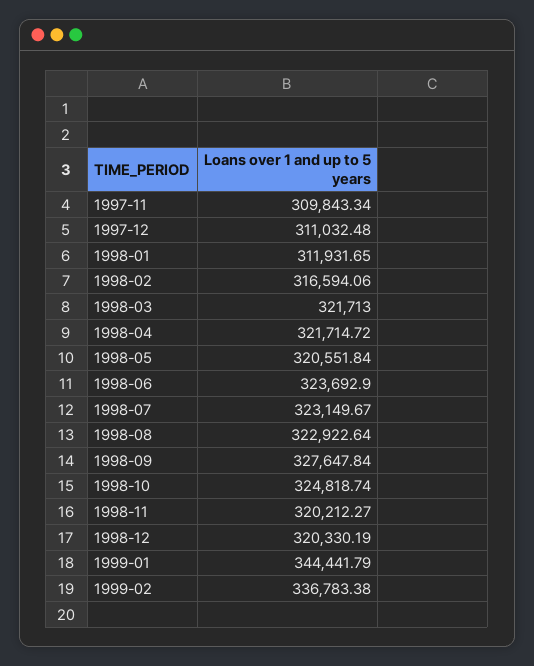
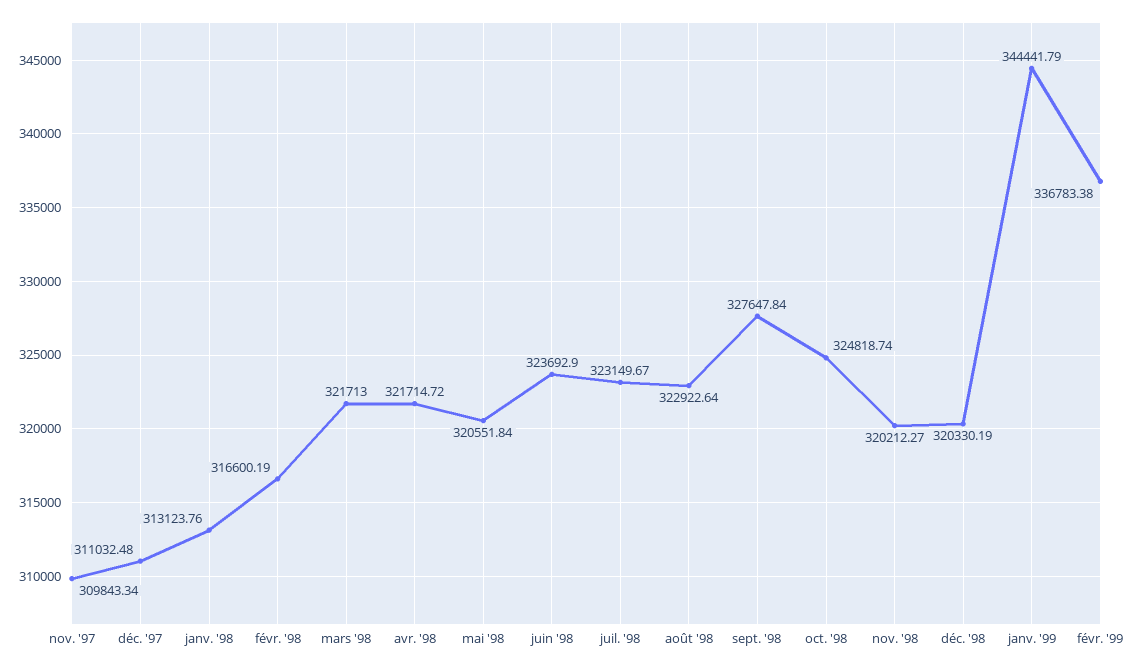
1998-01: 311931.65 -> 313123.76
1998-02: 316594.06 -> 316600.19

